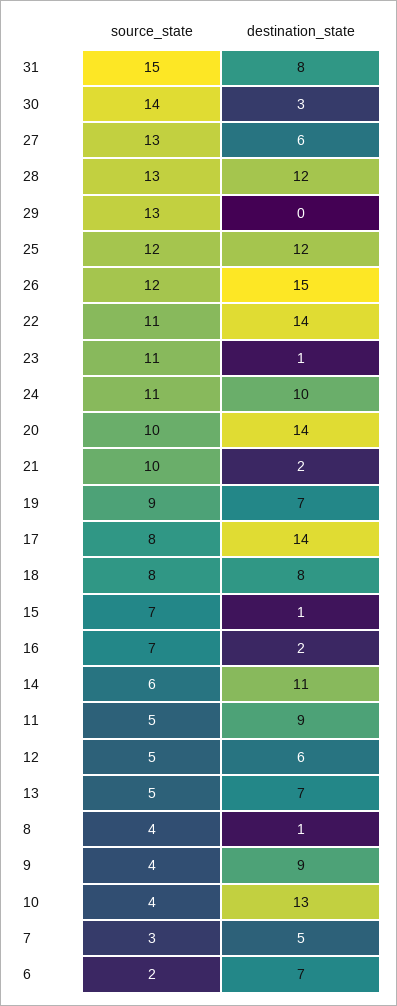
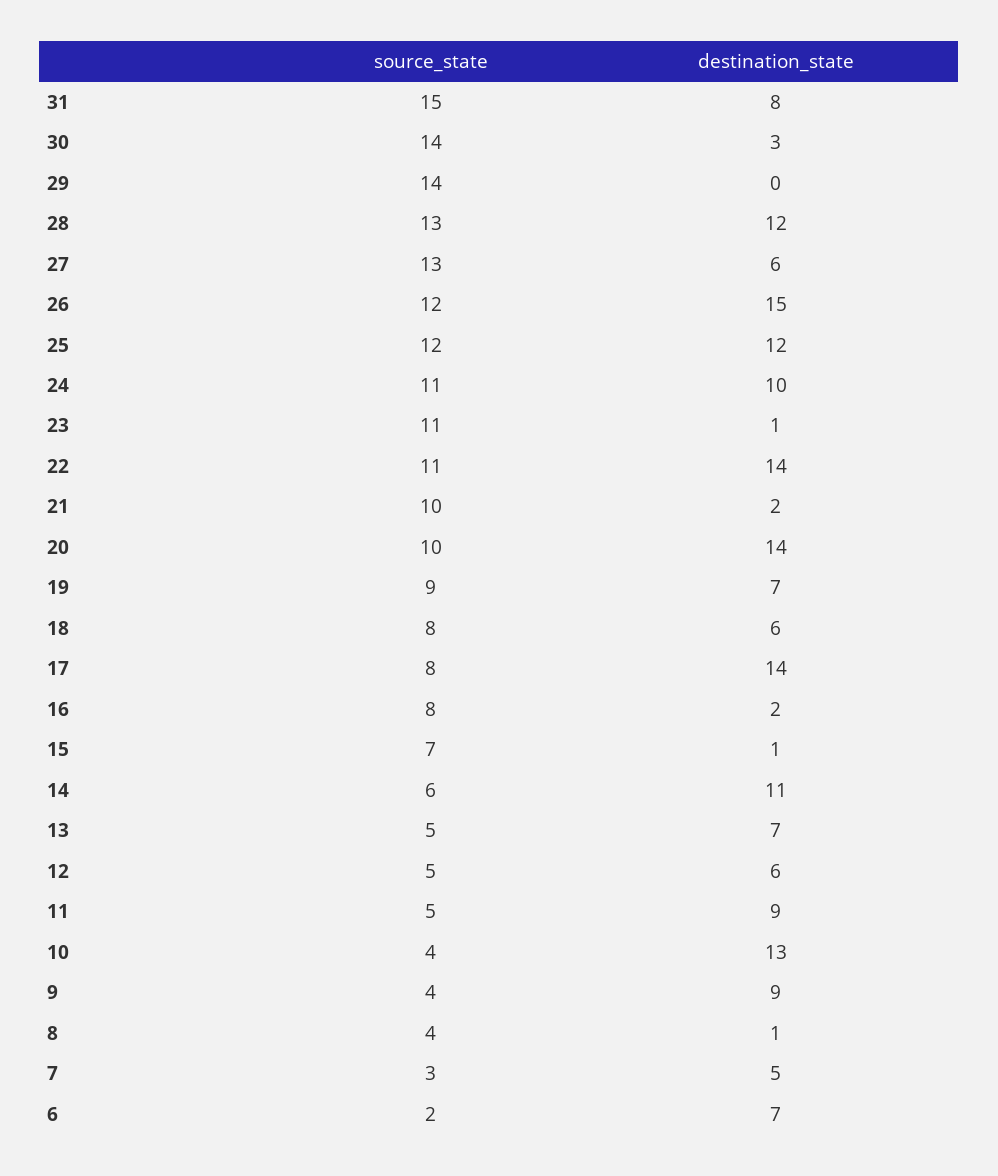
source_state, 29: 13 -> 14
destination_state, 18: 8 -> 6
source_state, 16: 7 -> 8

